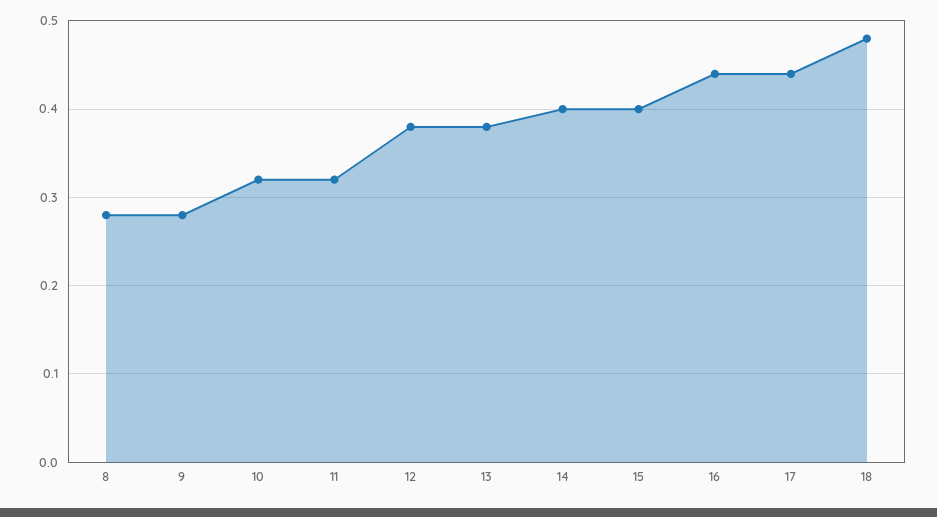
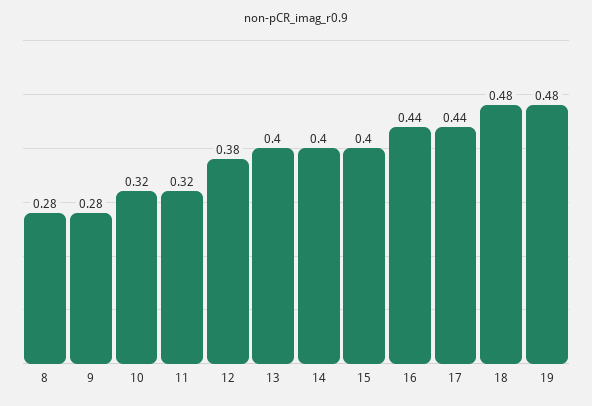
13: 0.38 -> 0.4
19: none -> 0.48

